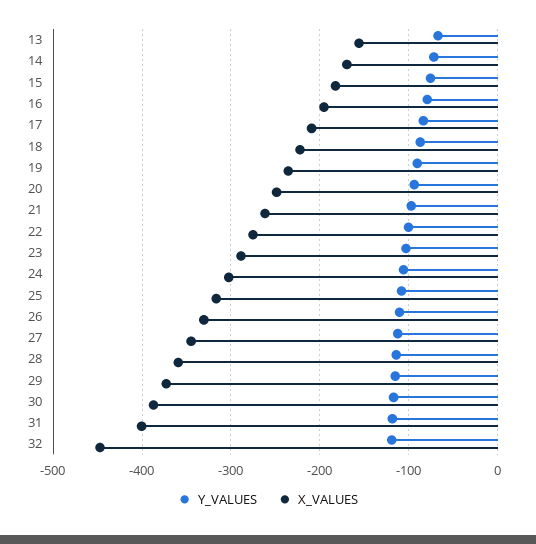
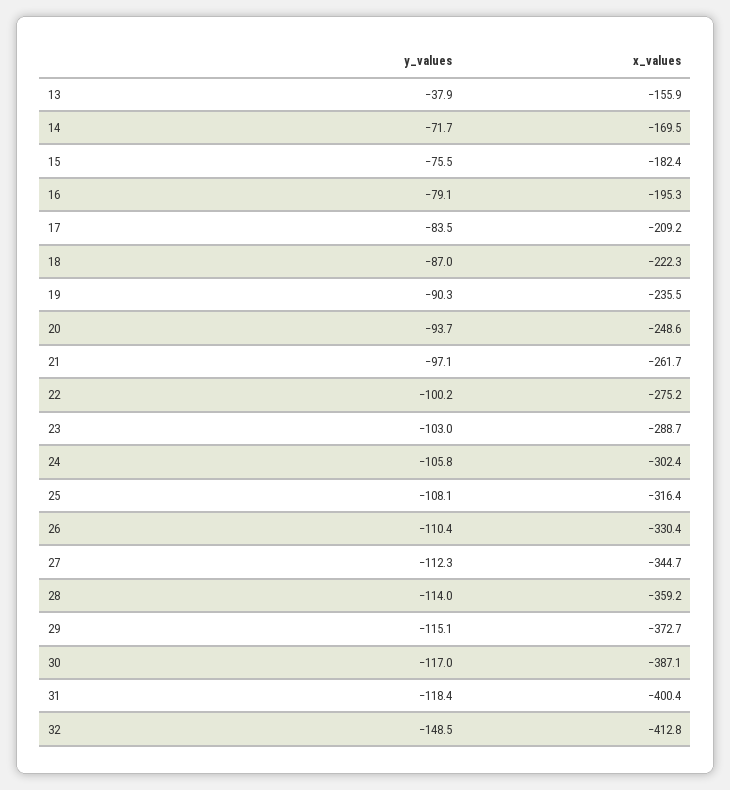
Y_VALUES, 13: -70 -> -37.9
Y_VALUES, 32: -120 -> -148.5
X_VALUES, 32: -450 -> -412.8

